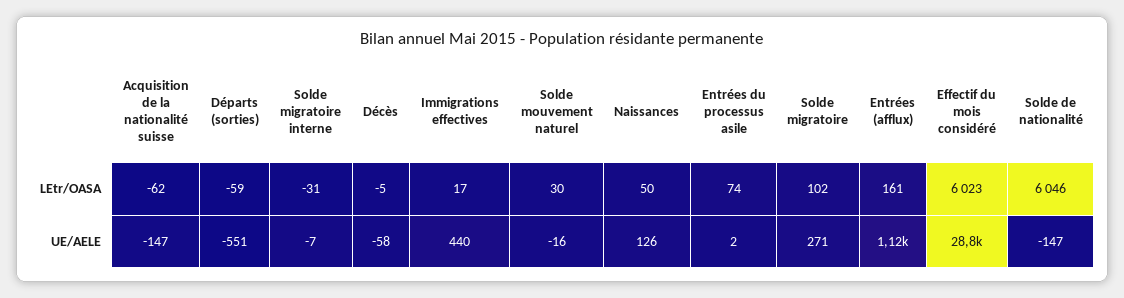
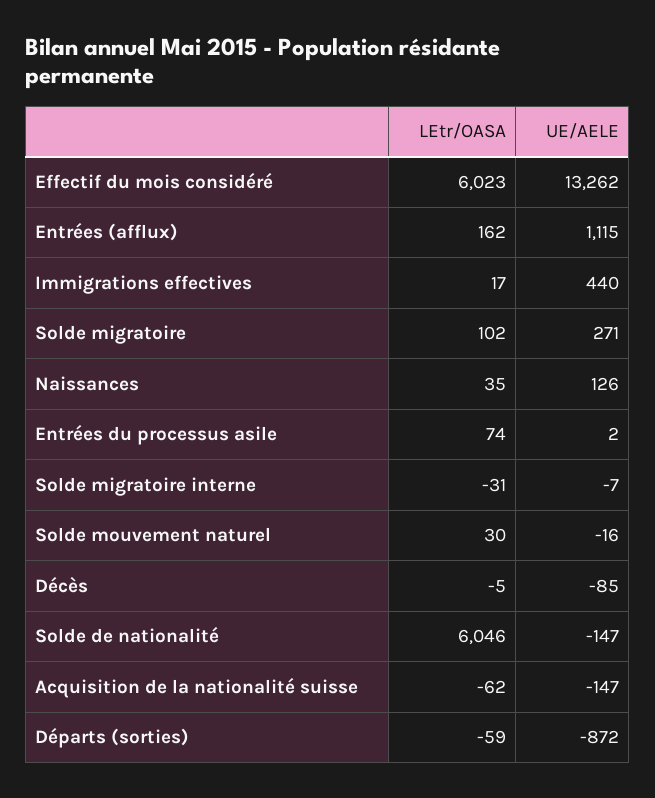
Naissances, LEtr/OASA: 50 -> 35
Entrées (afflux), LEtr/OASA: 161 -> 162
Départs (sorties), UE/AELE: -551 -> -872
Décès, UE/AELE: -58 -> -85
Effectif du mois considéré, UE/AELE: 28800 -> 13262

